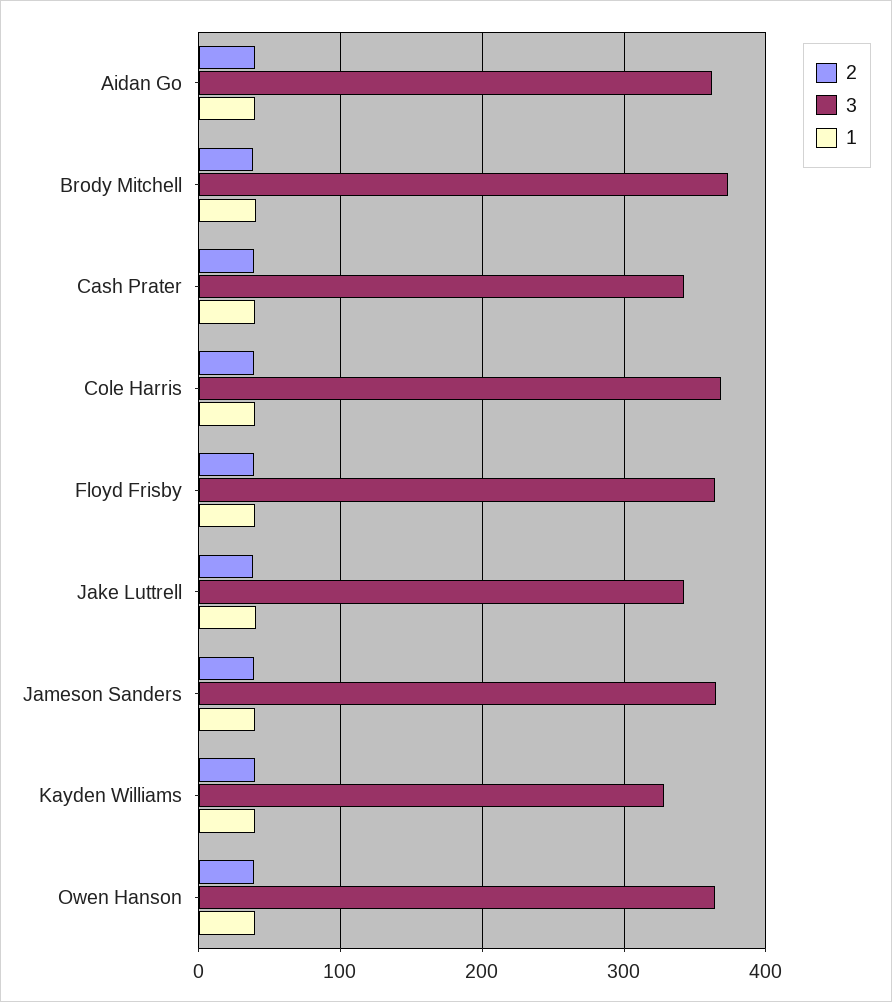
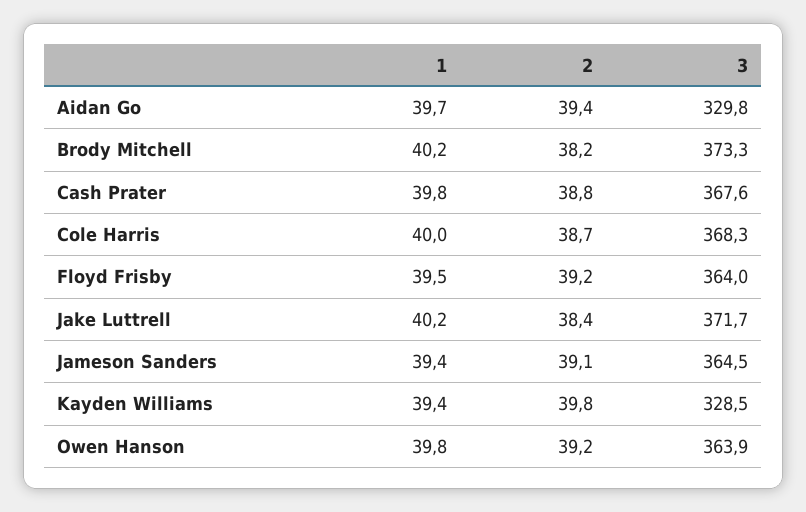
3, Aidan Go: 360 -> 329.8
3, Cash Prater: 340 -> 367.6
3, Jake Luttrell: 340 -> 371.7

